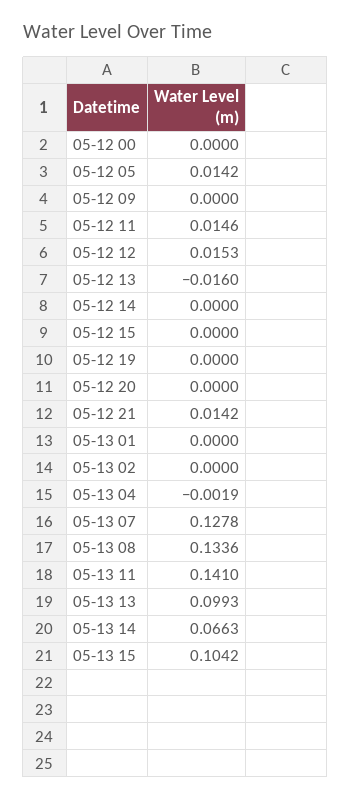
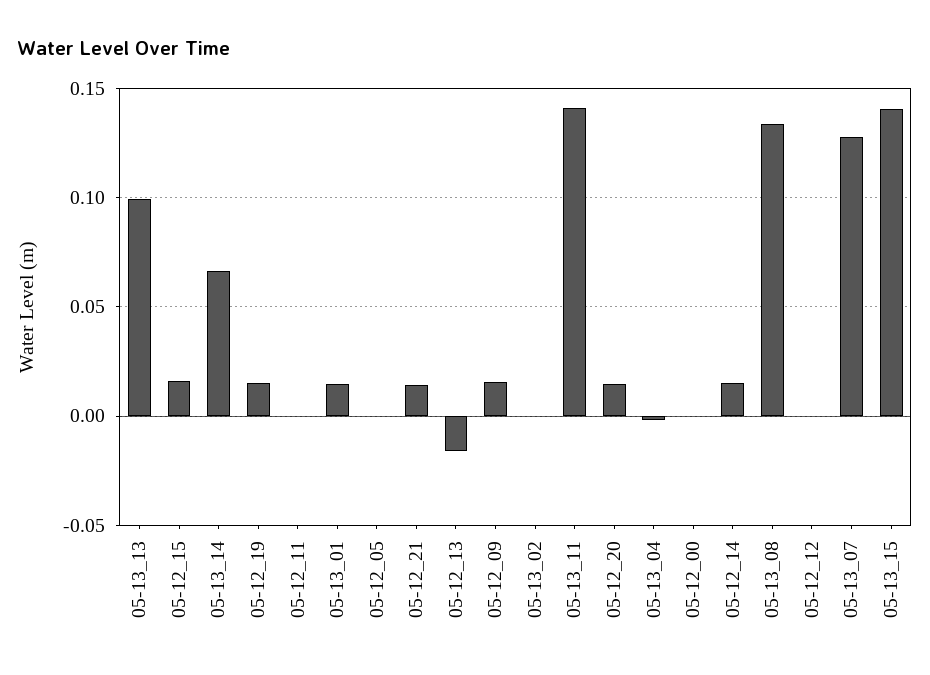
05-12 05: 0.0142 -> 0
05-12 09: 0 -> 0.015
05-12 11: 0.0146 -> 0
05-12 12: 0.0153 -> 0
05-12 14: 0 -> 0.015
05-12 15: 0 -> 0.015
05-12 19: 0 -> 0.015
05-12 20: 0 -> 0.015
05-13 01: 0 -> 0.015
05-13 15: 0.1042 -> 0.14

